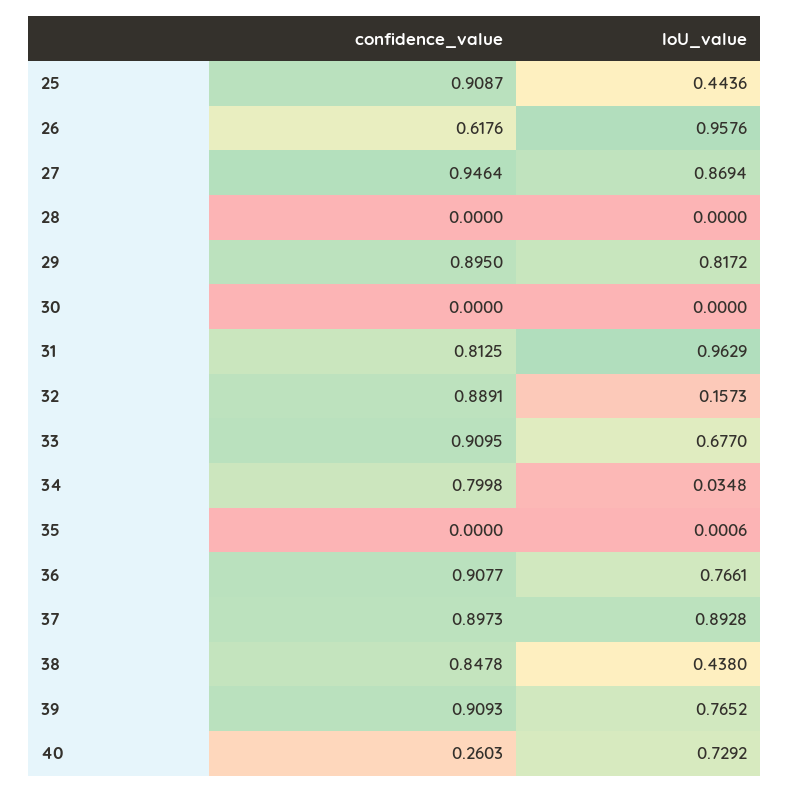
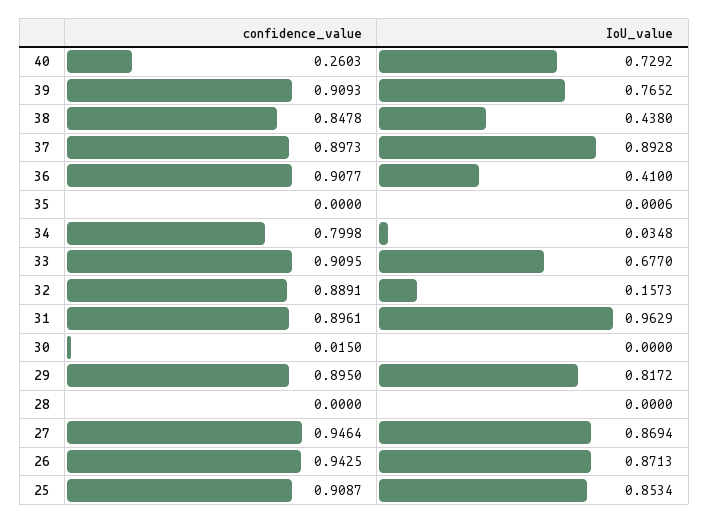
IoU_value, 25: 0.4436 -> 0.8534
confidence_value, 26: 0.6176 -> 0.9425
IoU_value, 26: 0.9576 -> 0.8713
confidence_value, 30: 0 -> 0.015
confidence_value, 31: 0.8125 -> 0.8961
IoU_value, 36: 0.7661 -> 0.41

